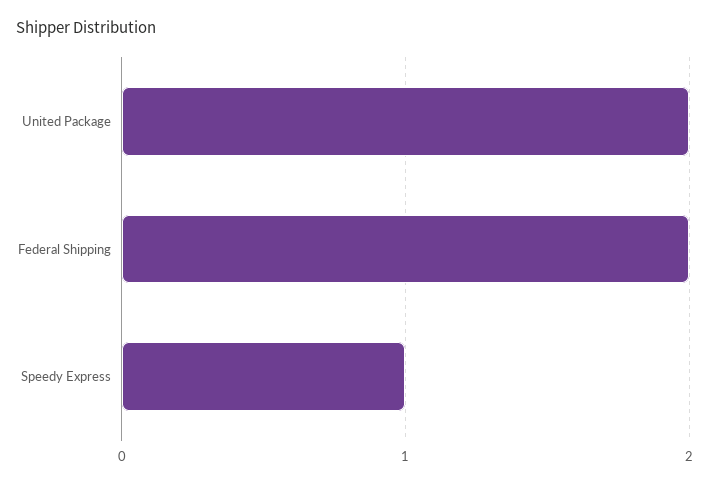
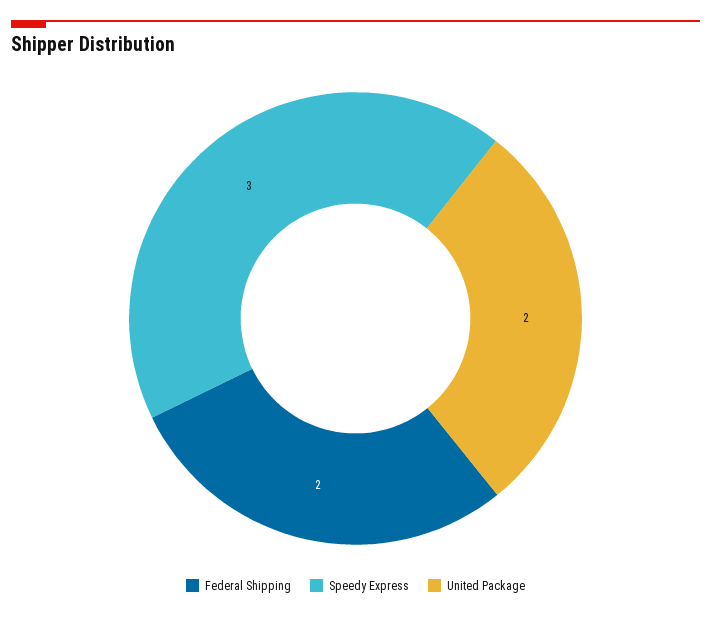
Speedy Express: 1 -> 3

